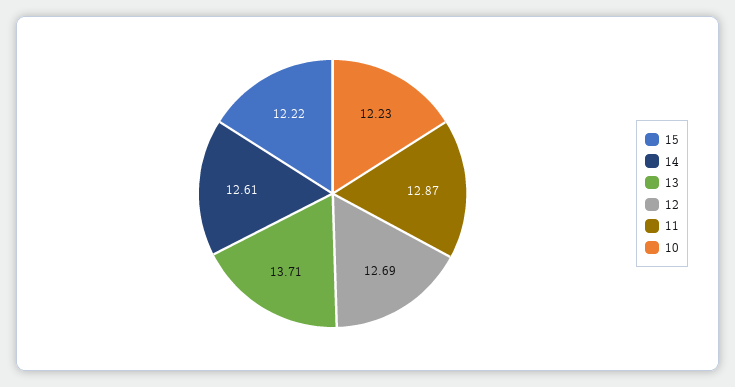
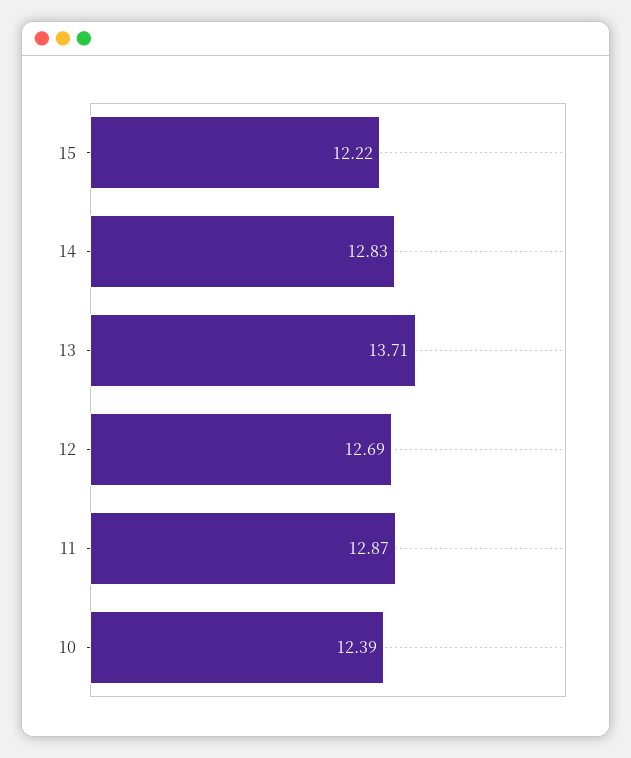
14: 12.61 -> 12.83
10: 12.23 -> 12.39

